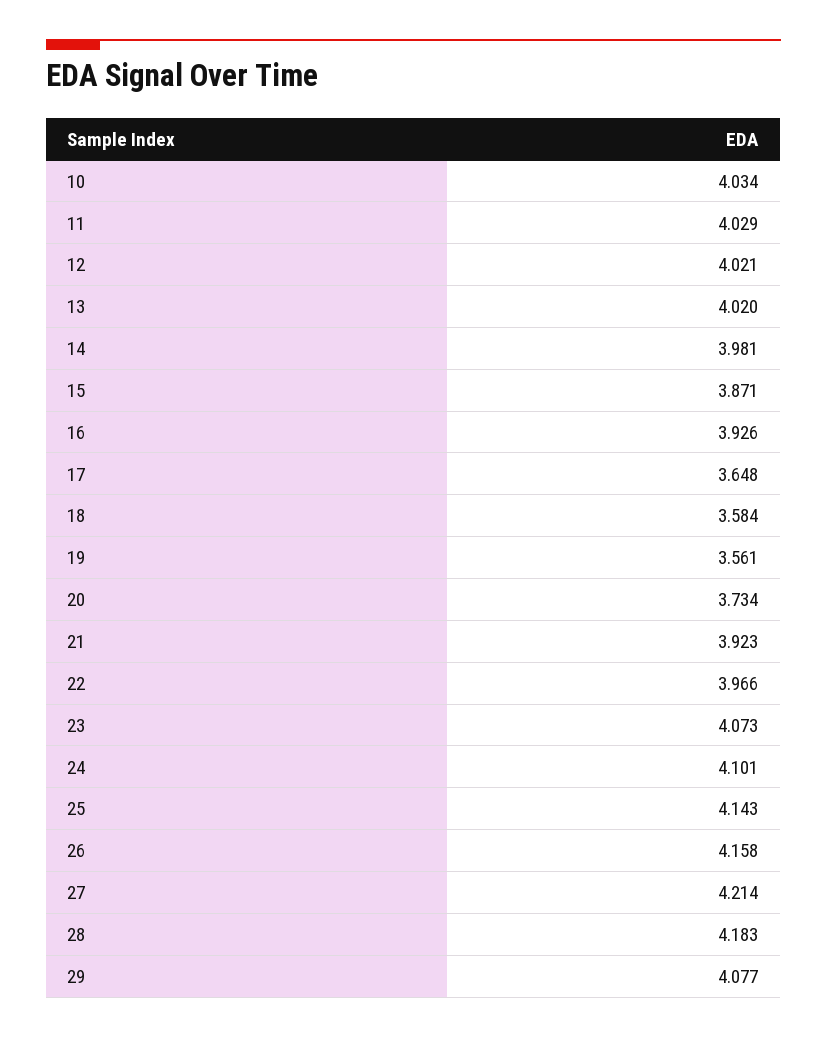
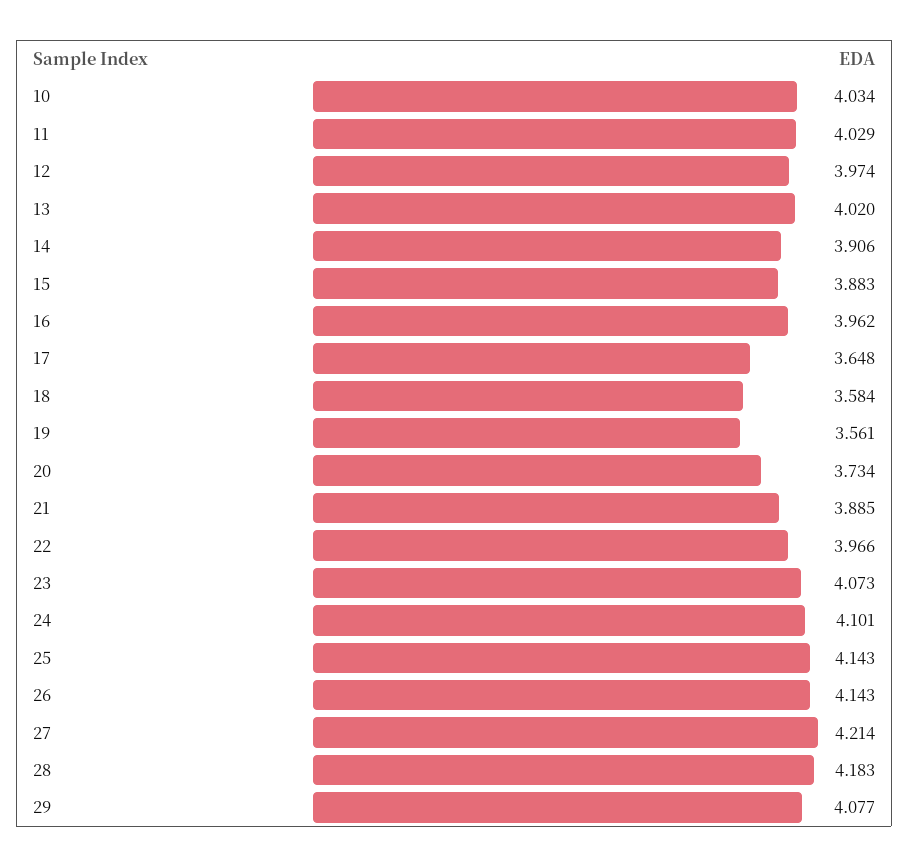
12: 4.021 -> 3.974
14: 3.981 -> 3.906
15: 3.871 -> 3.883
16: 3.926 -> 3.962
21: 3.923 -> 3.885
26: 4.158 -> 4.143

